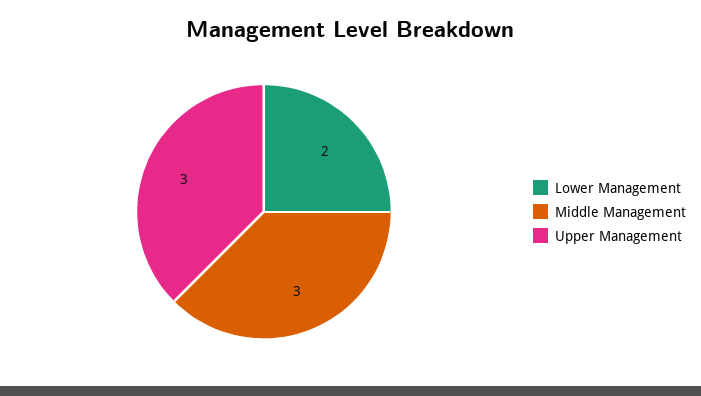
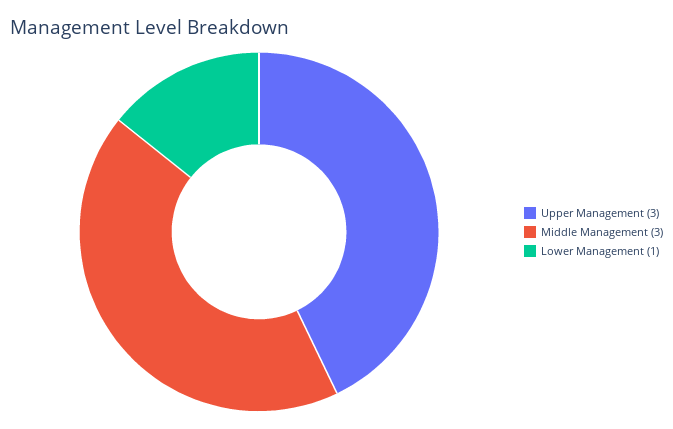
Lower Management: 2 -> 1

